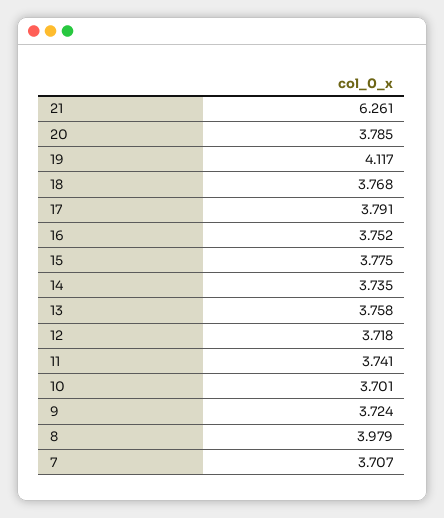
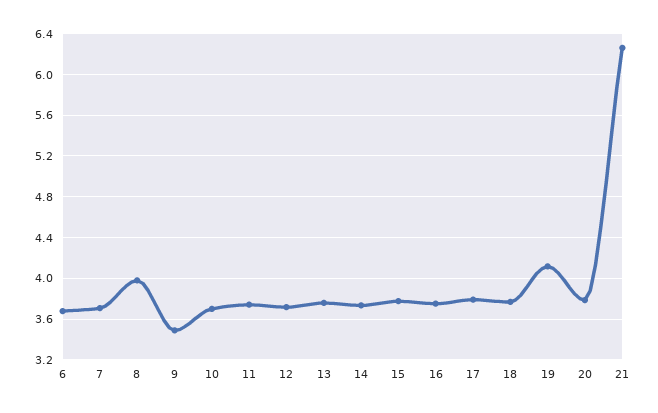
9: 3.724 -> 3.5
6: none -> 3.7

